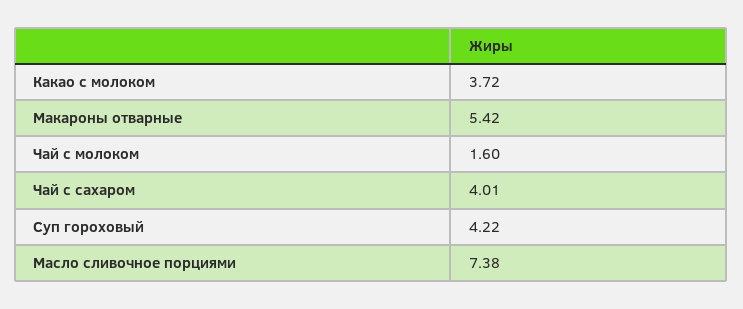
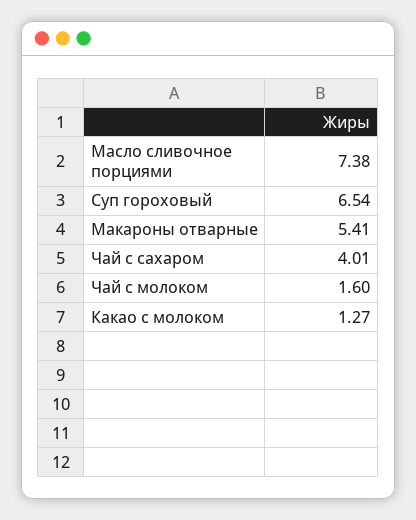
Какао с молоком: 3.72 -> 1.27
Макароны отварные: 5.42 -> 5.41
Суп гороховый: 4.22 -> 6.54

